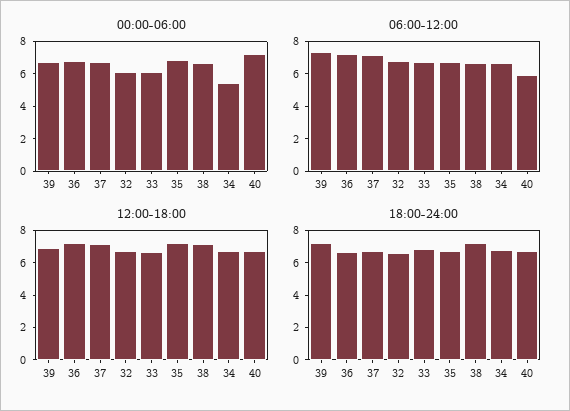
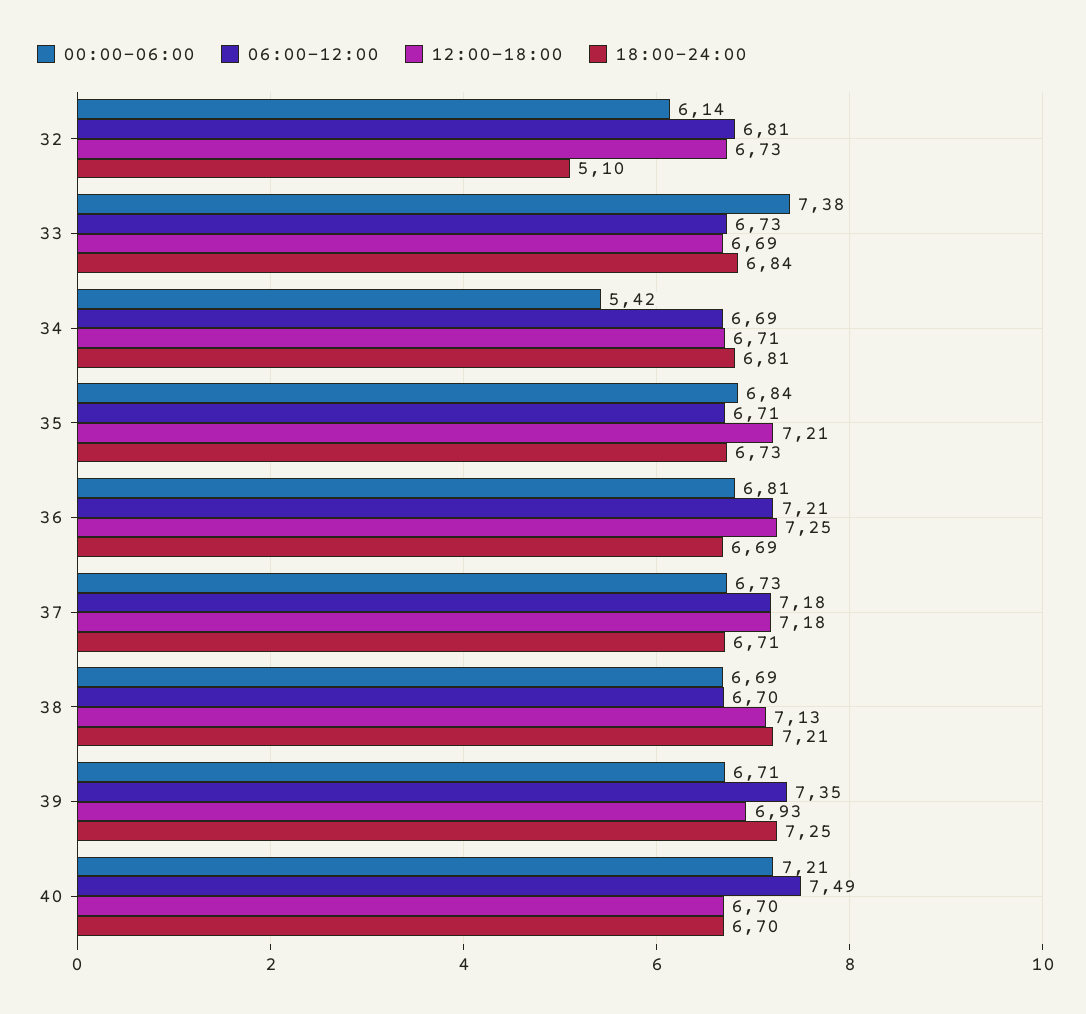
00:00-06:00, 33: 6 -> 7.38
06:00-12:00, 40: 6 -> 7.49
18:00-24:00, 32: 6.5 -> 5.1

